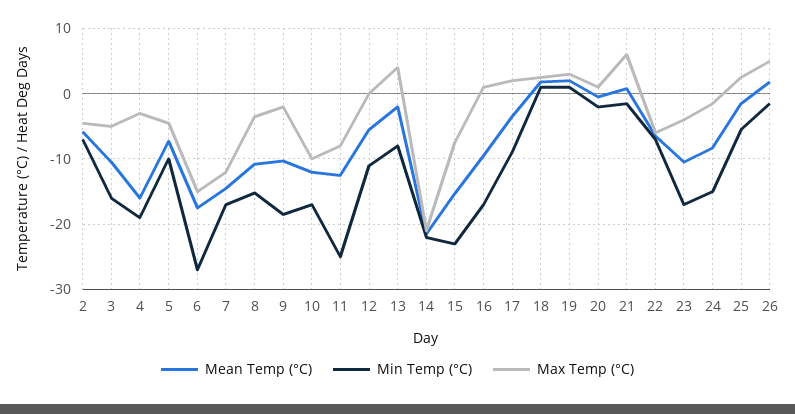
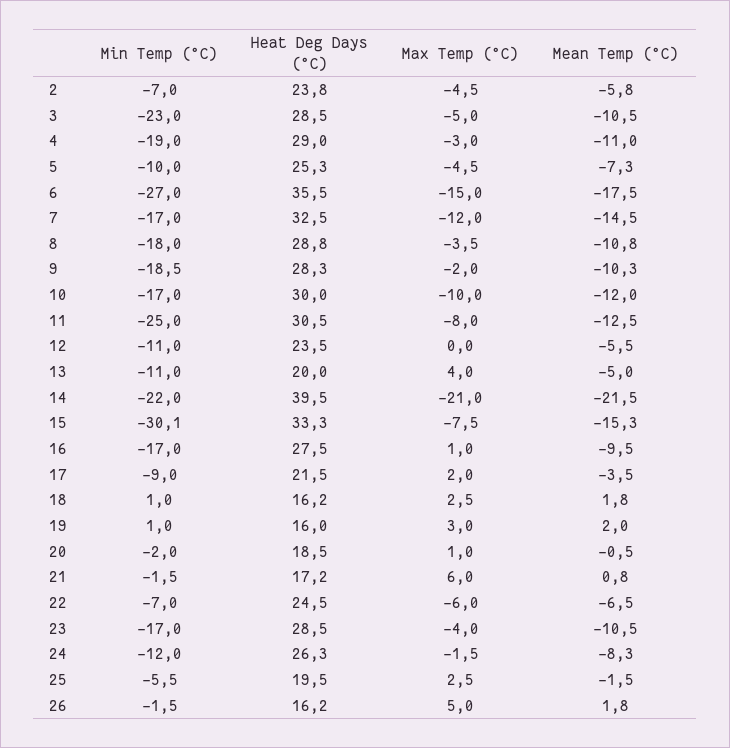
Min Temp (°C), 3: -16 -> -23
Mean Temp (°C), 4: -16 -> -11
Min Temp (°C), 8: -15 -> -18
Mean Temp (°C), 13: -2 -> -5
Min Temp (°C), 13: -8 -> -11
Min Temp (°C), 15: -23 -> -30.1
Min Temp (°C), 24: -15 -> -12
Heat Deg Days (°C), 2: none -> 23.8
Heat Deg Days (°C), 3: none -> 28.5
Heat Deg Days (°C), 4: none -> 29
Heat Deg Days (°C), 5: none -> 25.3
Heat Deg Days (°C), 6: none -> 35.5
Heat Deg Days (°C), 7: none -> 32.5
Heat Deg Days (°C), 8: none -> 28.8
Heat Deg Days (°C), 9: none -> 28.3
Heat Deg Days (°C), 10: none -> 30
Heat Deg Days (°C), 11: none -> 30.5
Heat Deg Days (°C), 12: none -> 23.5
Heat Deg Days (°C), 13: none -> 20
Heat Deg Days (°C), 14: none -> 39.5
Heat Deg Days (°C), 15: none -> 33.3
Heat Deg Days (°C), 16: none -> 27.5
Heat Deg Days (°C), 17: none -> 21.5
Heat Deg Days (°C), 18: none -> 16.2
Heat Deg Days (°C), 19: none -> 16
Heat Deg Days (°C), 20: none -> 18.5
Heat Deg Days (°C), 21: none -> 17.2
Heat Deg Days (°C), 22: none -> 24.5
Heat Deg Days (°C), 23: none -> 28.5
Heat Deg Days (°C), 24: none -> 26.3
Heat Deg Days (°C), 25: none -> 19.5
Heat Deg Days (°C), 26: none -> 16.2

